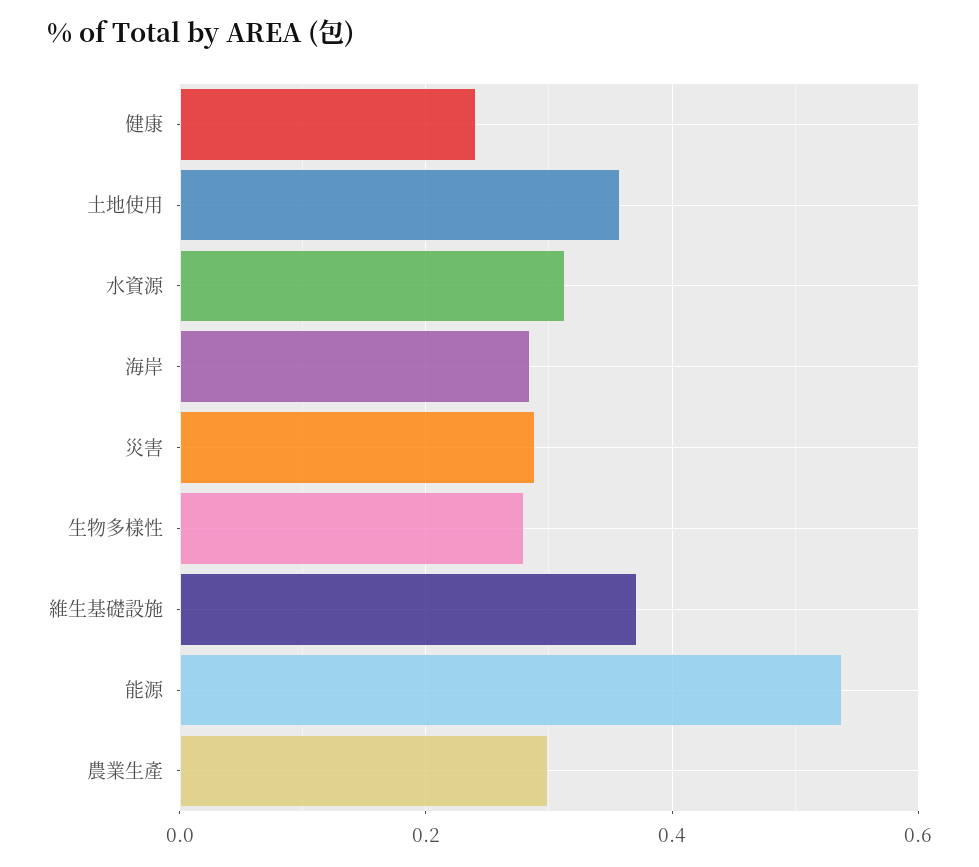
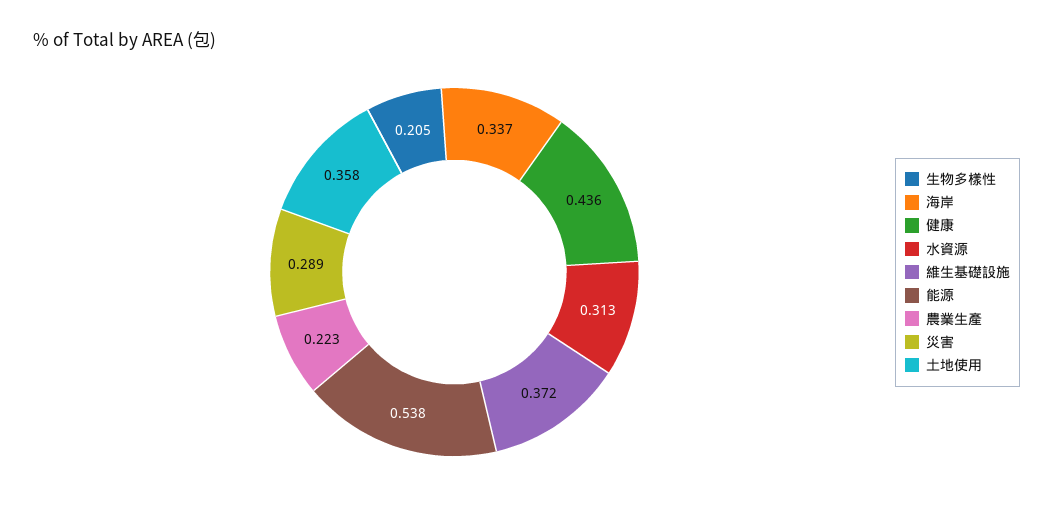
健康: 0.24 -> 0.436
海岸: 0.28 -> 0.337
生物多樣性: 0.28 -> 0.205
農業生產: 0.3 -> 0.223

